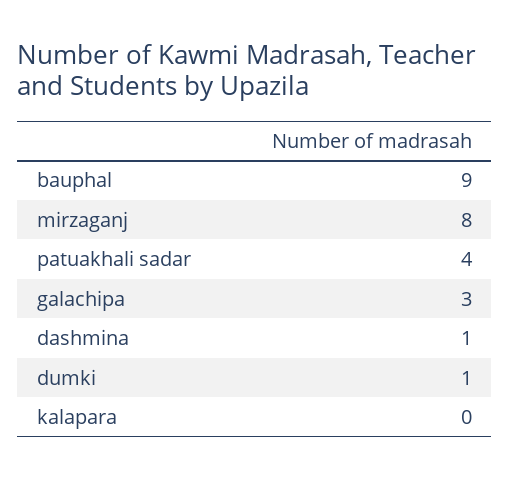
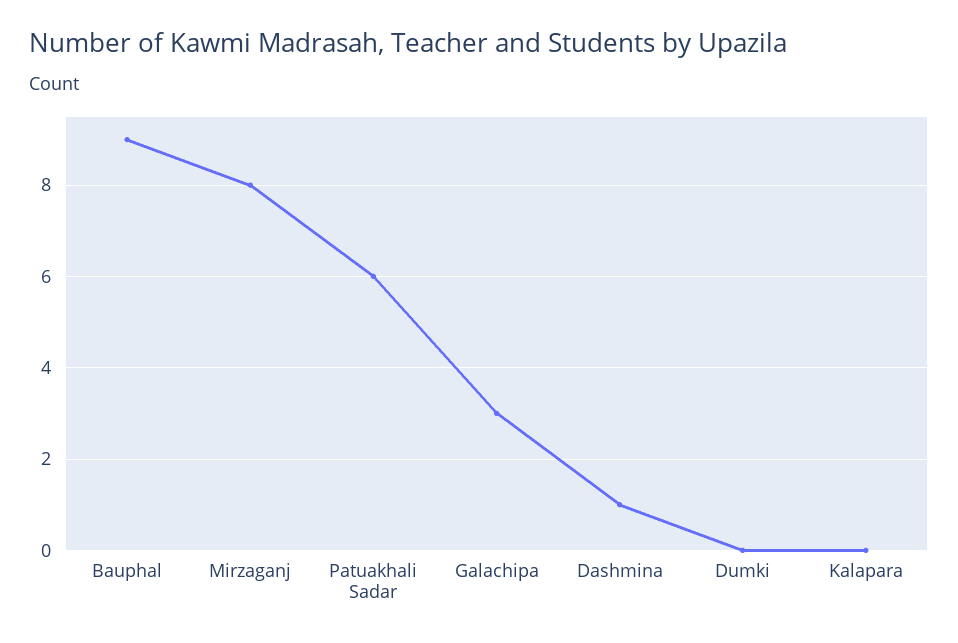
patuakhali sadar: 4 -> 6
dumki: 1 -> 0

